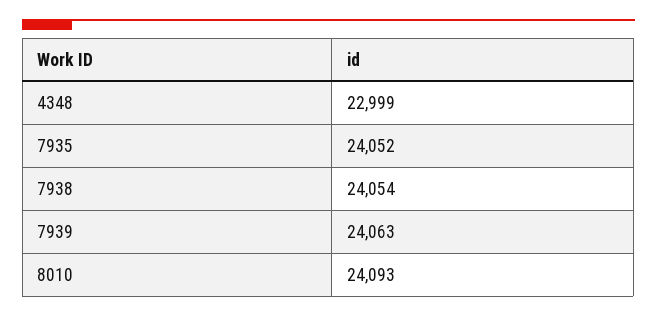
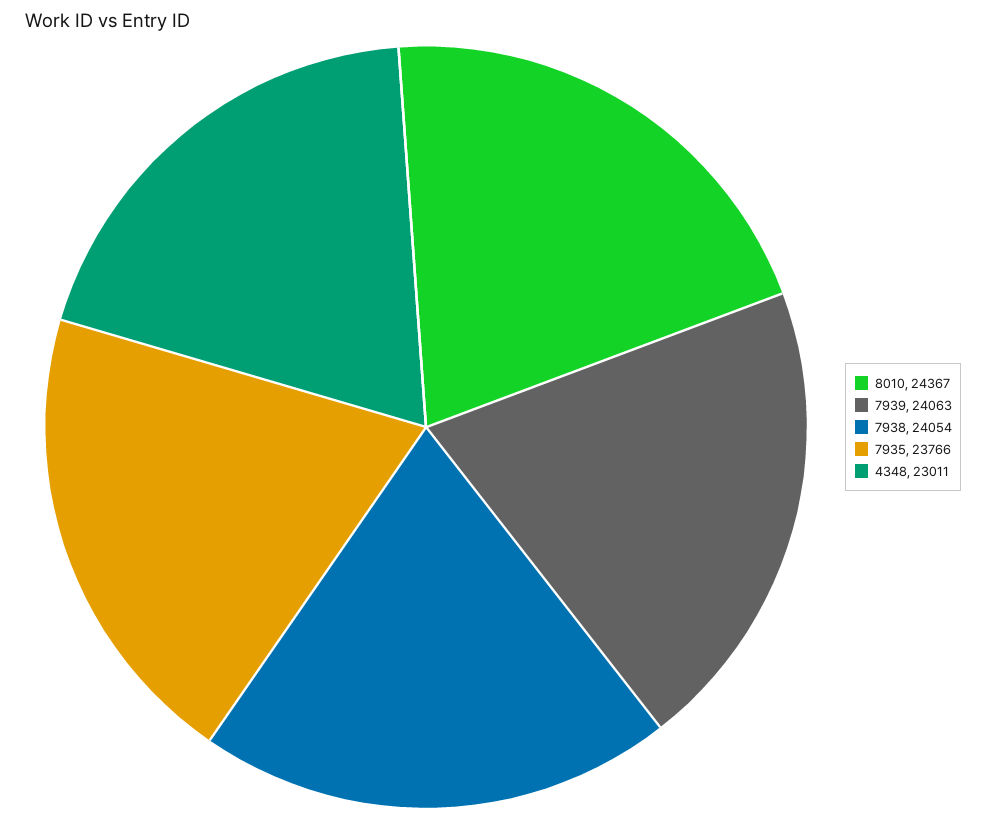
4348: 22999 -> 23011
7935: 24052 -> 23766
8010: 24093 -> 24367

